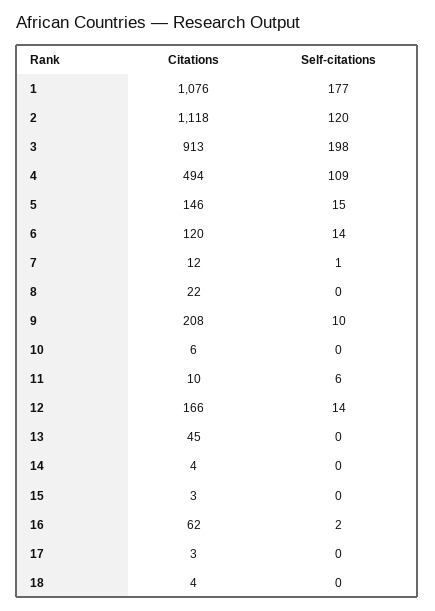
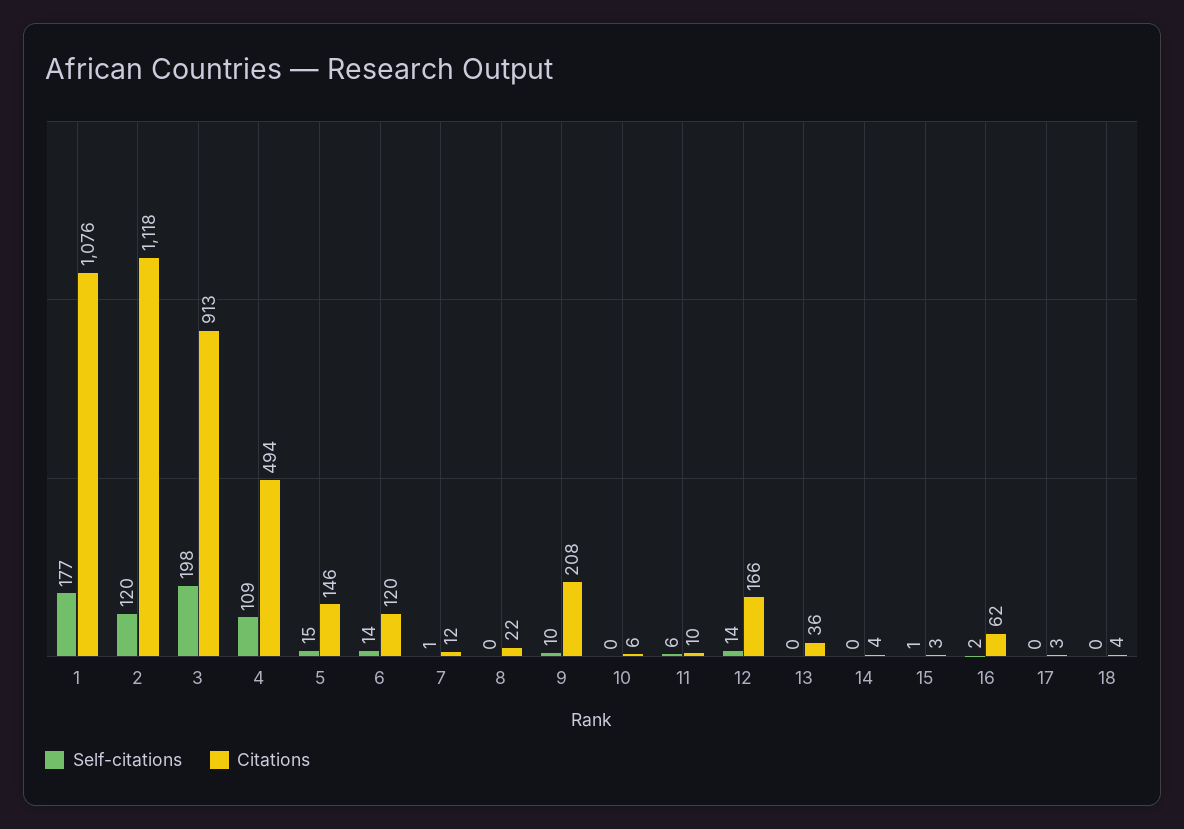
Citations, 13: 45 -> 36
Self-citations, 15: 0 -> 1

